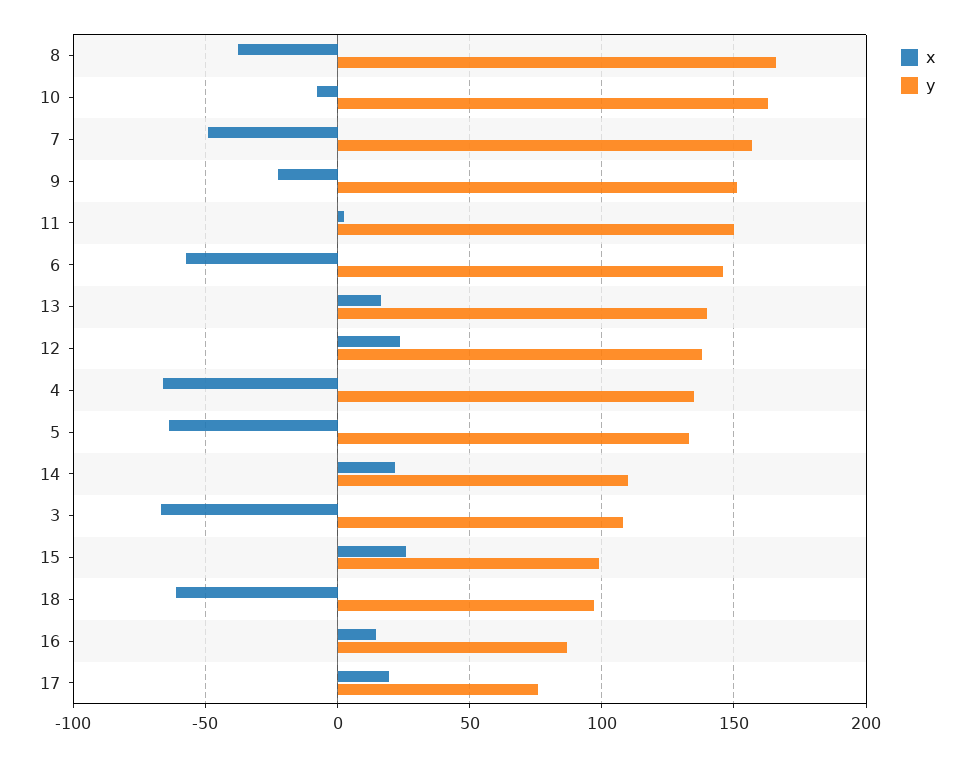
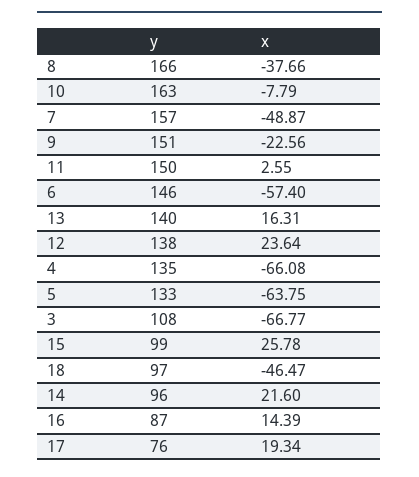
y, 14: 110 -> 96
x, 18: -60 -> -46.47

